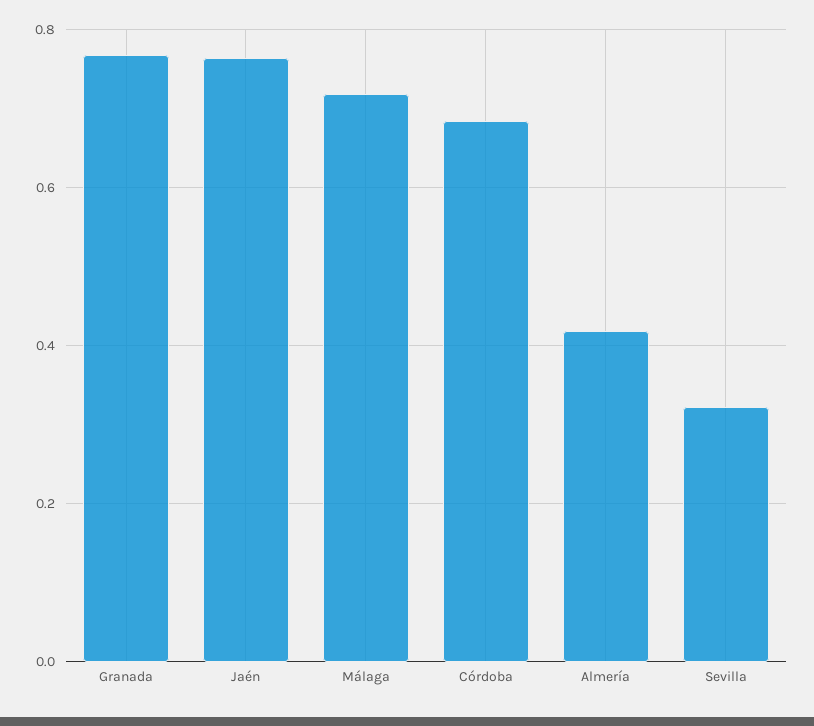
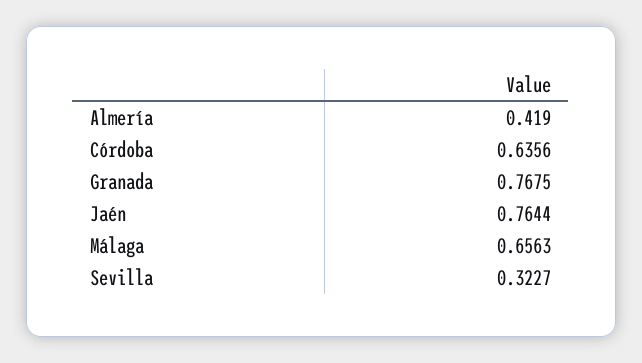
Málaga: 0.72 -> 0.6563
Córdoba: 0.68 -> 0.6356

